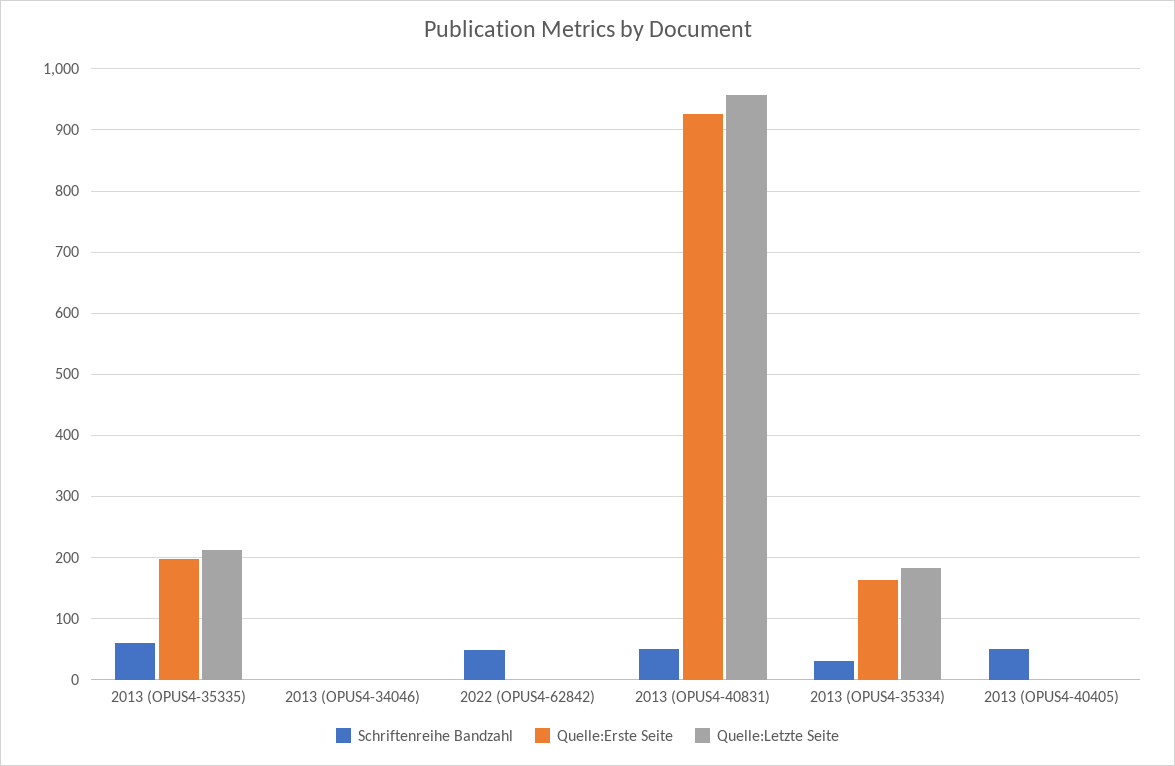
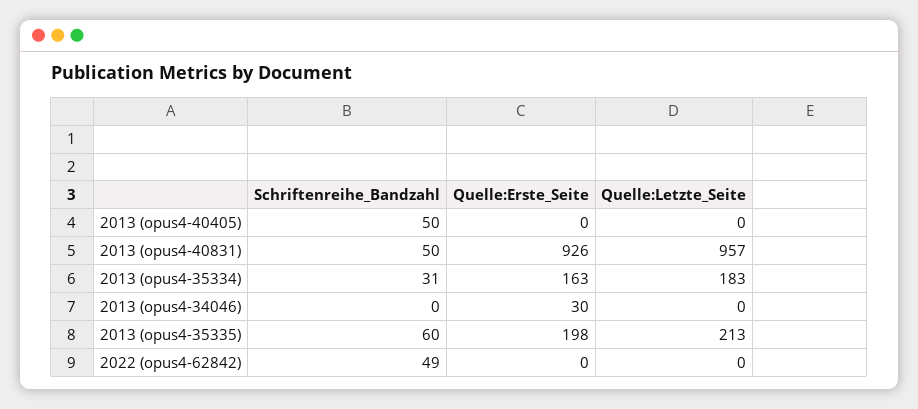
Quelle:Erste Seite, 2013 (OPUS4-34046): 0 -> 30

